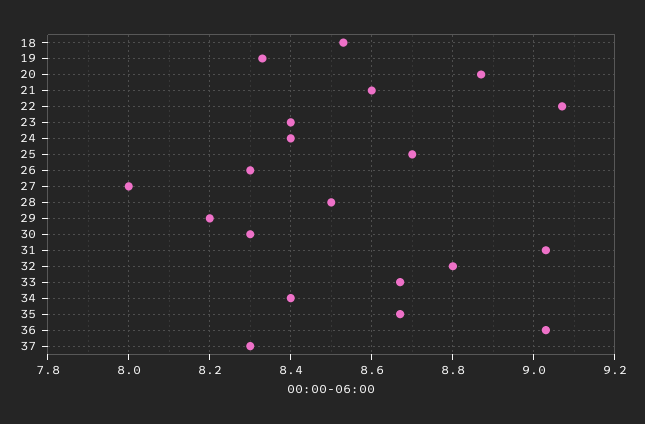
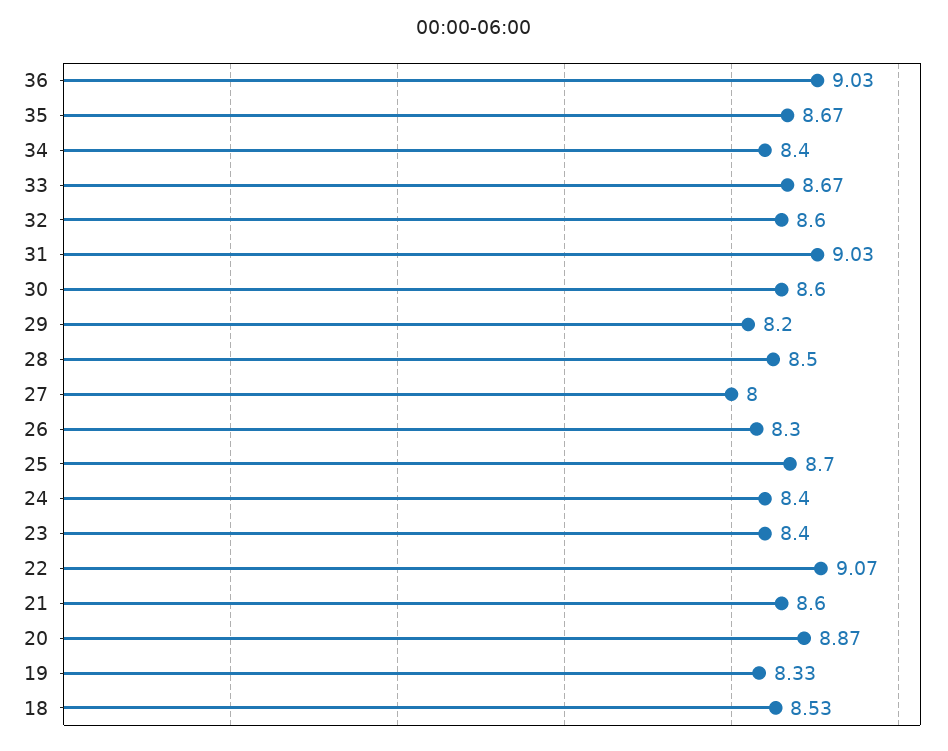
30: 8.3 -> 8.6
32: 8.8 -> 8.6
37: 8.3 -> none

